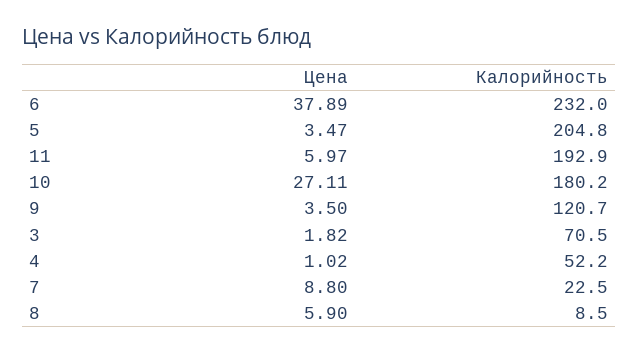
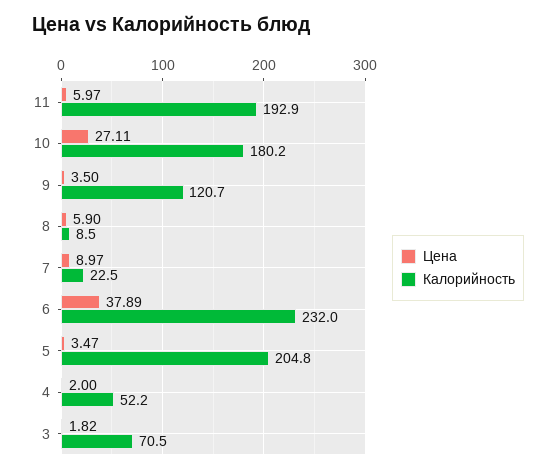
Цена, 4: 1.02 -> 2
Цена, 7: 8.8 -> 8.97

